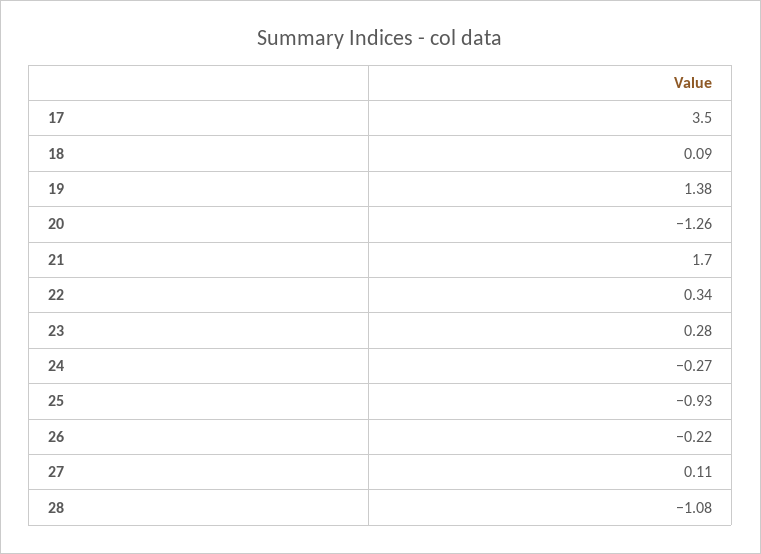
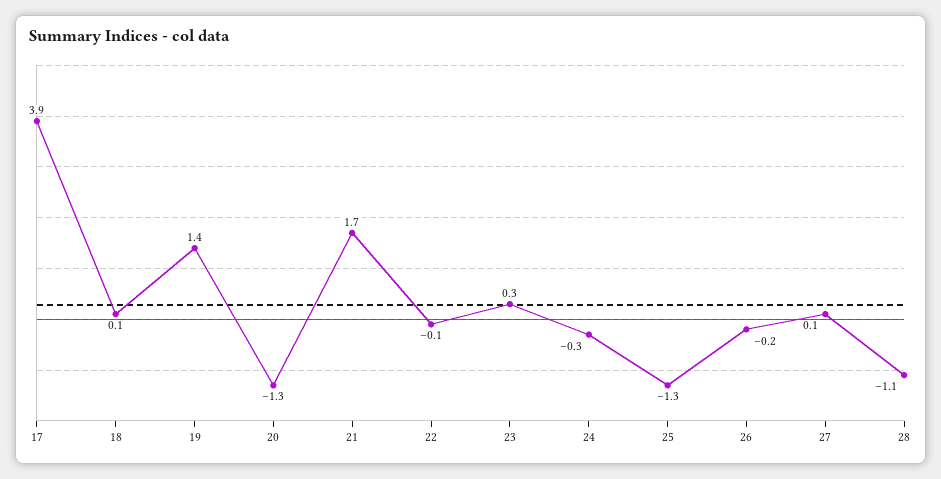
17: 3.5 -> 3.9
22: 0.34 -> -0.1
25: -0.93 -> -1.3

